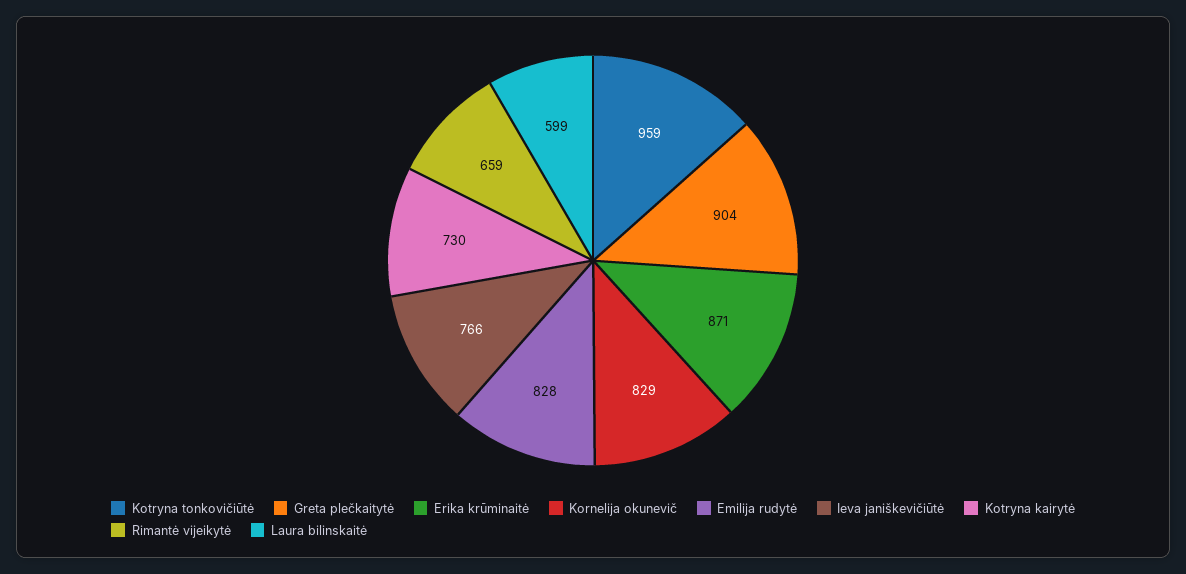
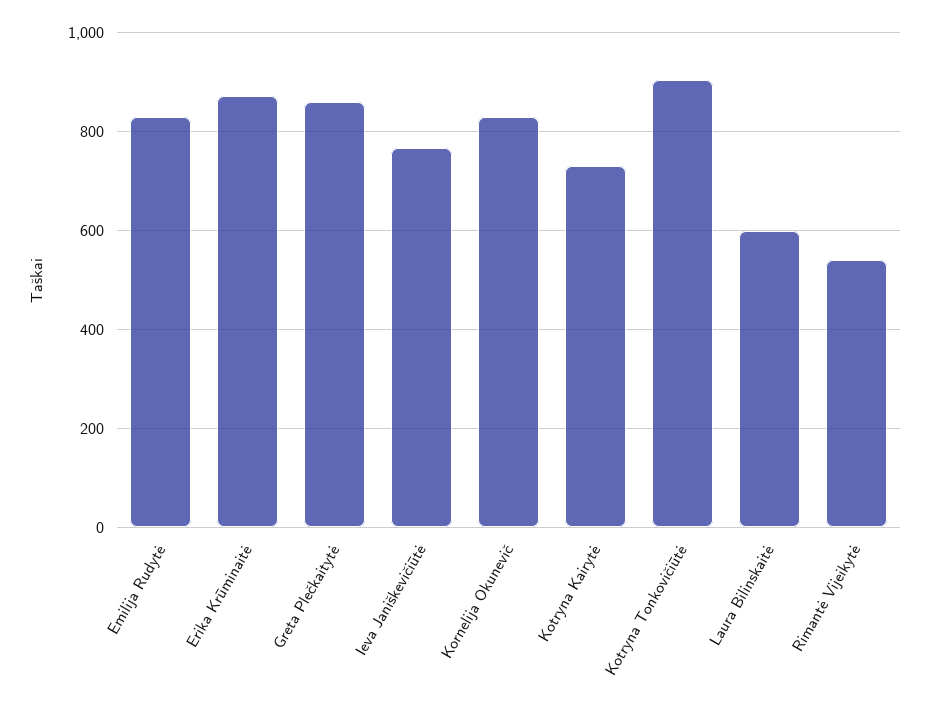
Kotryna tonkovičiūtė: 959 -> 900
Greta plečkaitytė: 904 -> 860
Rimantė vijeikytė: 659 -> 540

